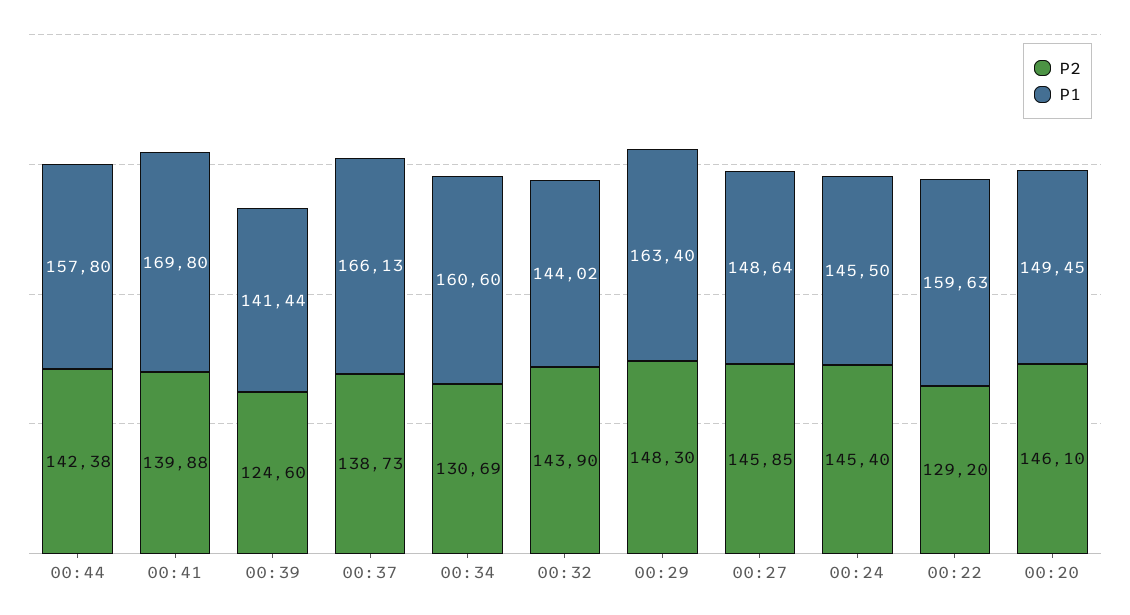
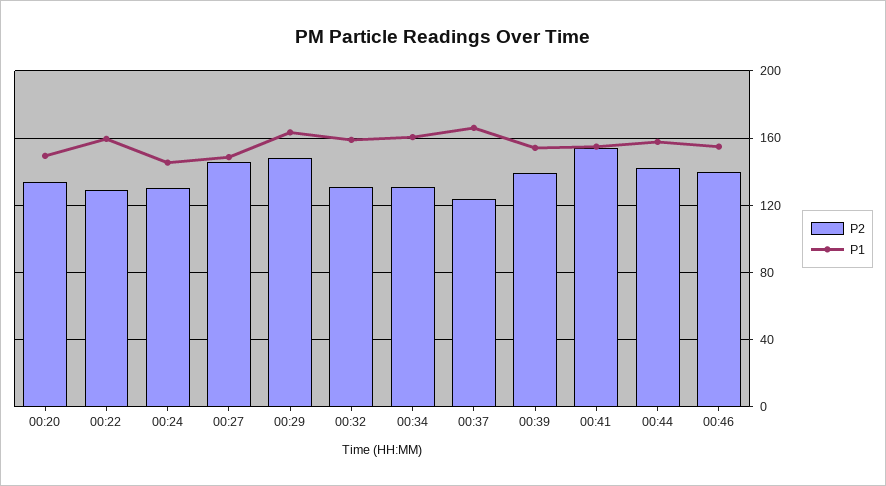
P2, 00:41: 139.88 -> 155
P1, 00:41: 169.8 -> 155
P2, 00:39: 124.6 -> 140
P1, 00:39: 141.44 -> 155
P2, 00:37: 138.73 -> 125
P2, 00:32: 143.9 -> 130
P1, 00:32: 144.02 -> 160
P2, 00:24: 145.4 -> 130
P2, 00:20: 146.1 -> 135
P2, 00:46: none -> 140
P1, 00:46: none -> 155

